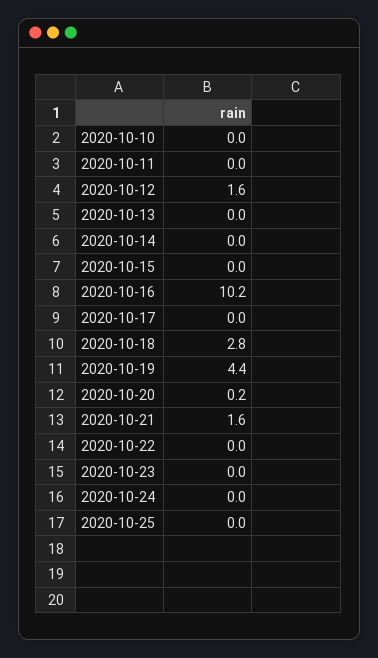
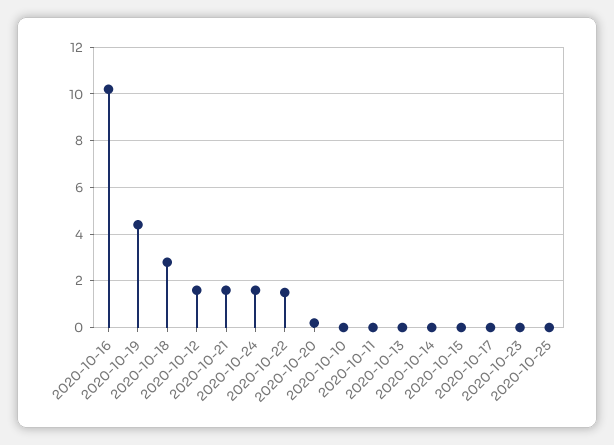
2020-10-22: 0 -> 1.5
2020-10-24: 0 -> 1.5

